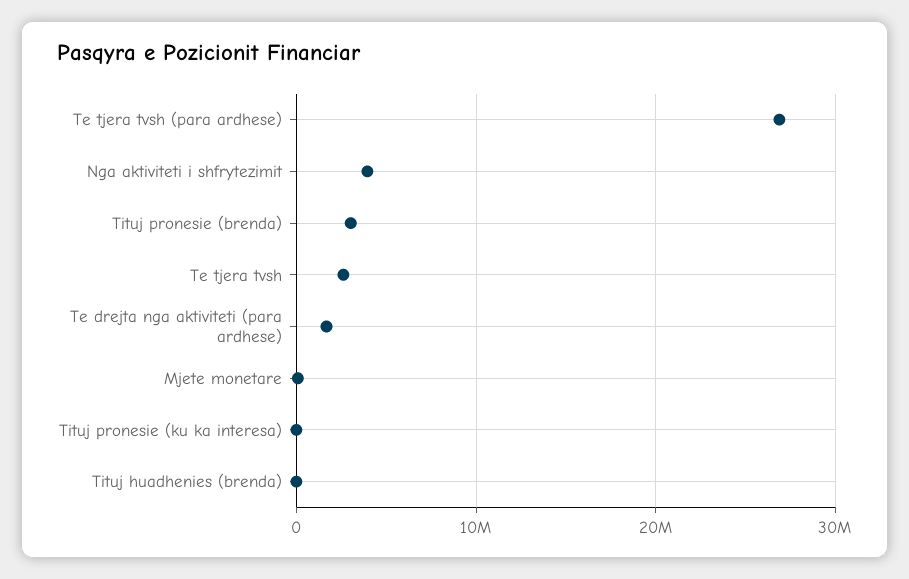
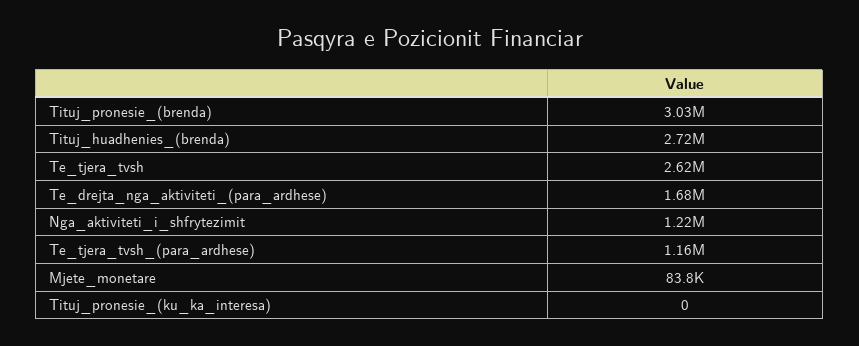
Te tjera tvsh (para ardhese): 27000000 -> 1160000
Nga aktiviteti i shfrytezimit: 4000000 -> 1220000
Tituj huadhenies (brenda): 0 -> 2720000

